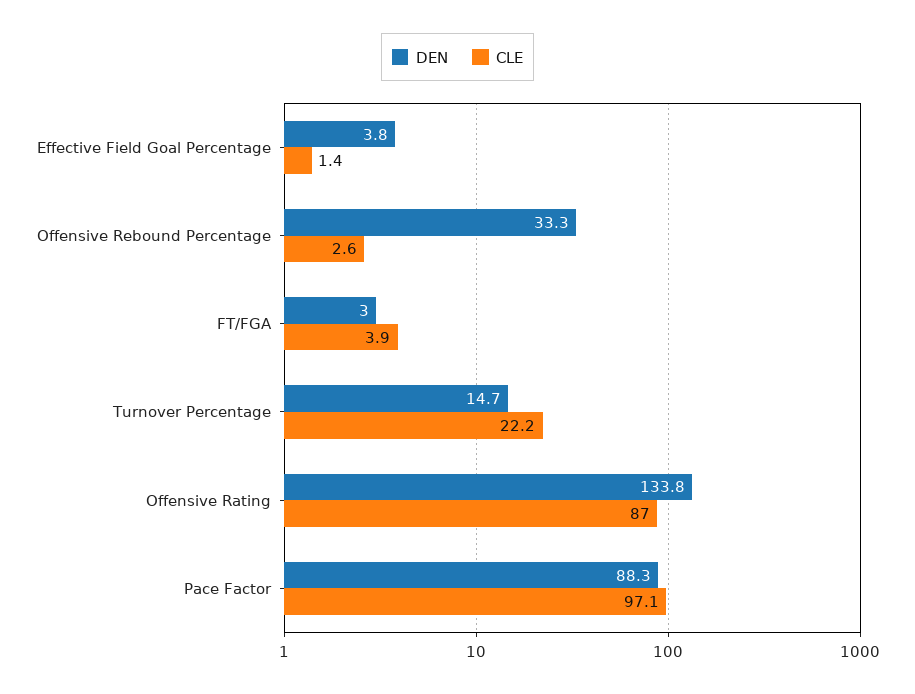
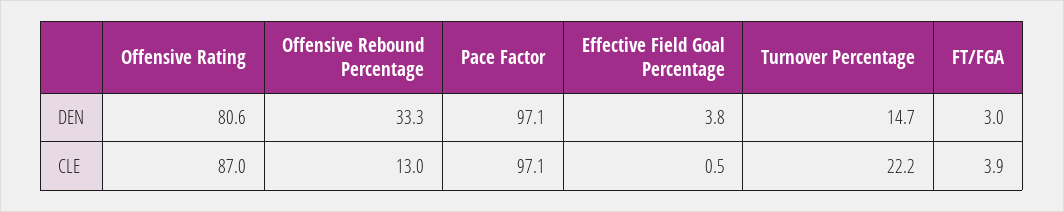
CLE, Effective Field Goal Percentage: 1.4 -> 0.5
CLE, Offensive Rebound Percentage: 2.6 -> 13
DEN, Offensive Rating: 133.8 -> 80.6
DEN, Pace Factor: 88.3 -> 97.1

